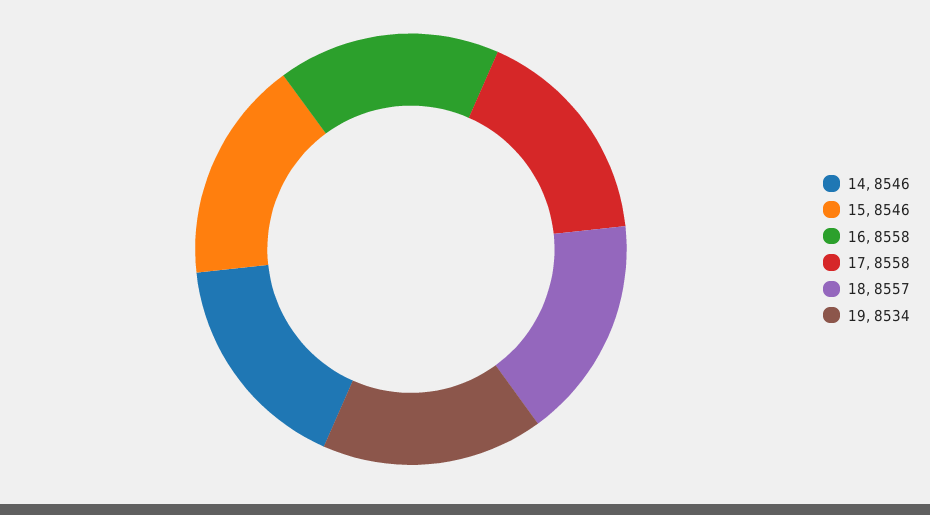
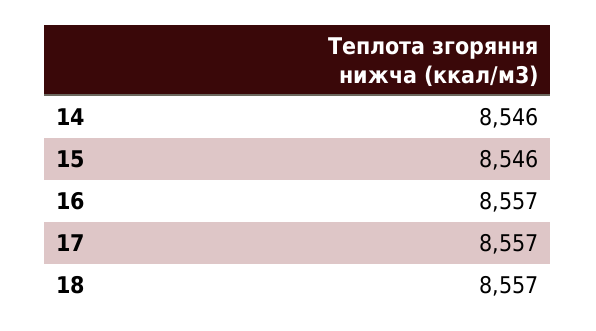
16: 8558 -> 8557
17: 8558 -> 8557
19: 8534 -> none

